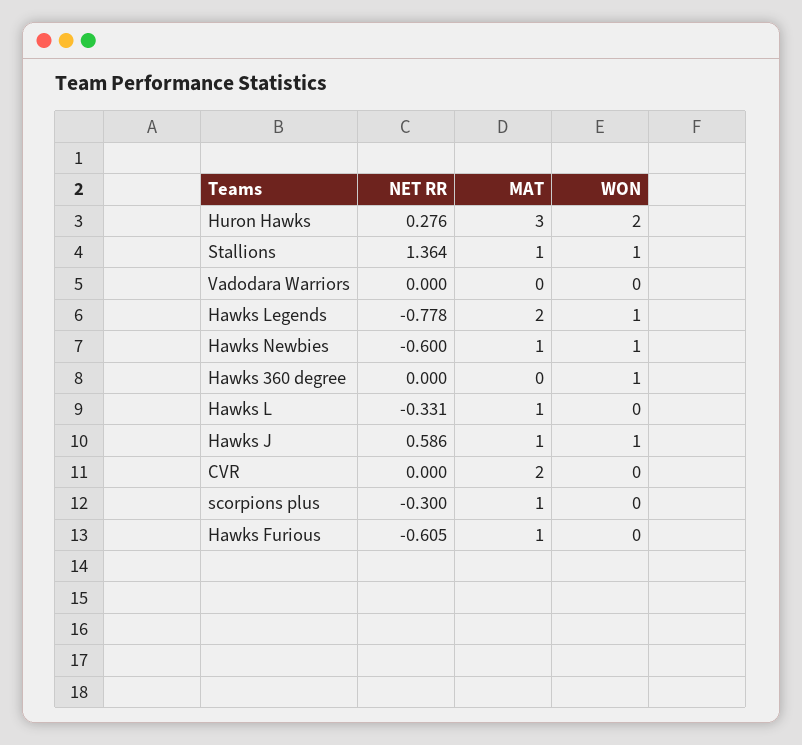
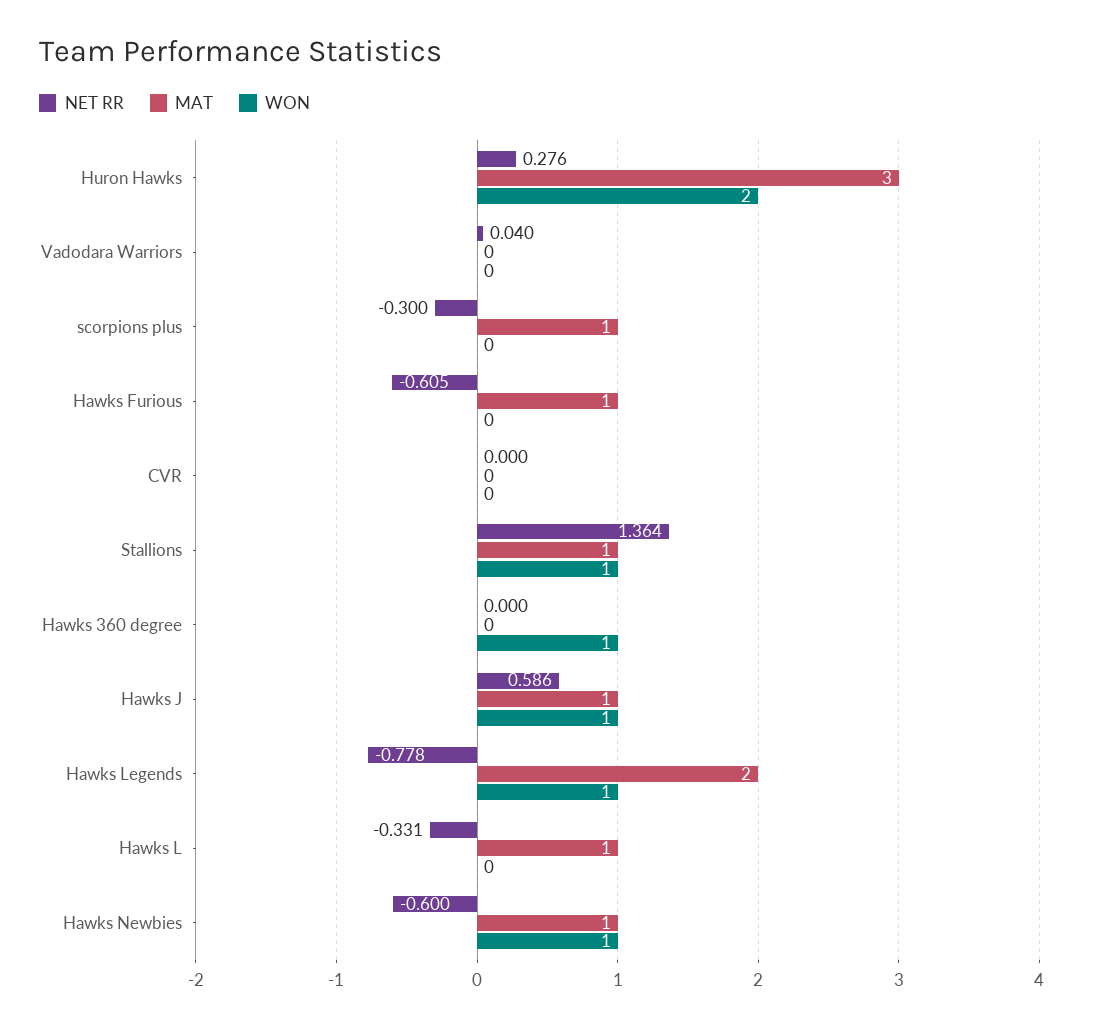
NET RR, Vadodara Warriors: 0 -> 0.04
MAT, CVR: 2 -> 0

